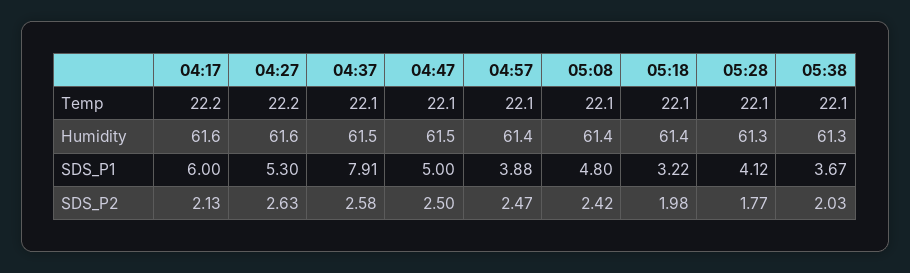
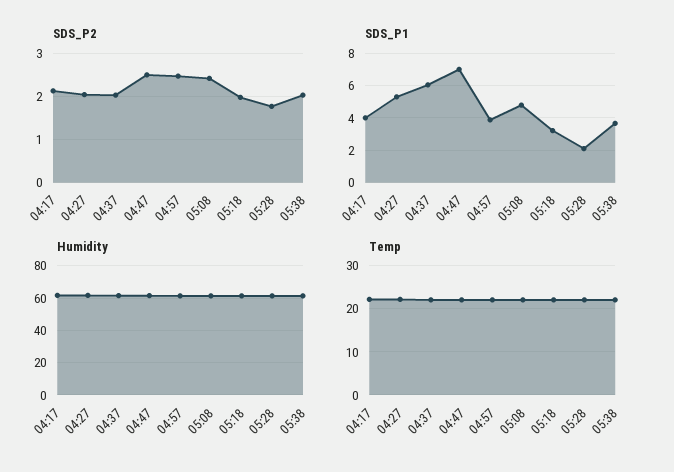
SDS_P1, 04:17: 6 -> 4
SDS_P1, 04:37: 7.91 -> 6
SDS_P1, 04:47: 5 -> 7
SDS_P1, 05:28: 4.12 -> 2
SDS_P2, 04:27: 2.63 -> 2
SDS_P2, 04:37: 2.58 -> 2

